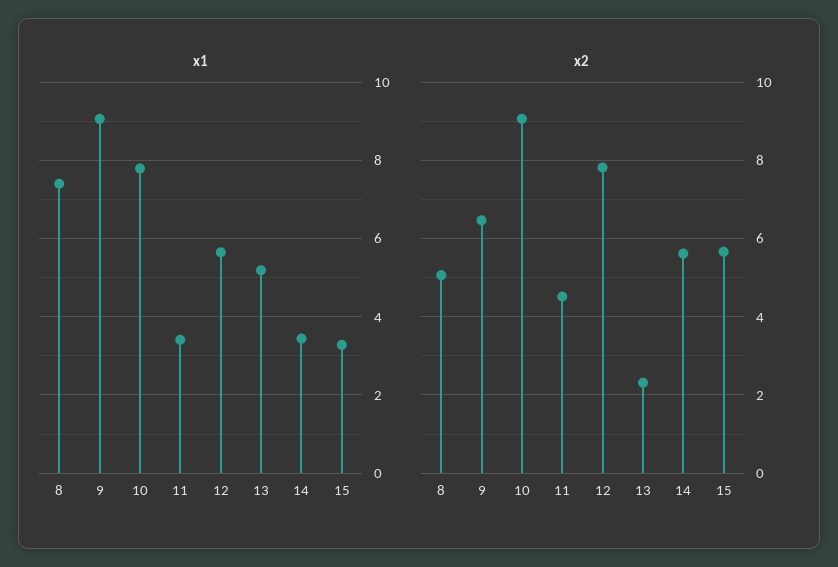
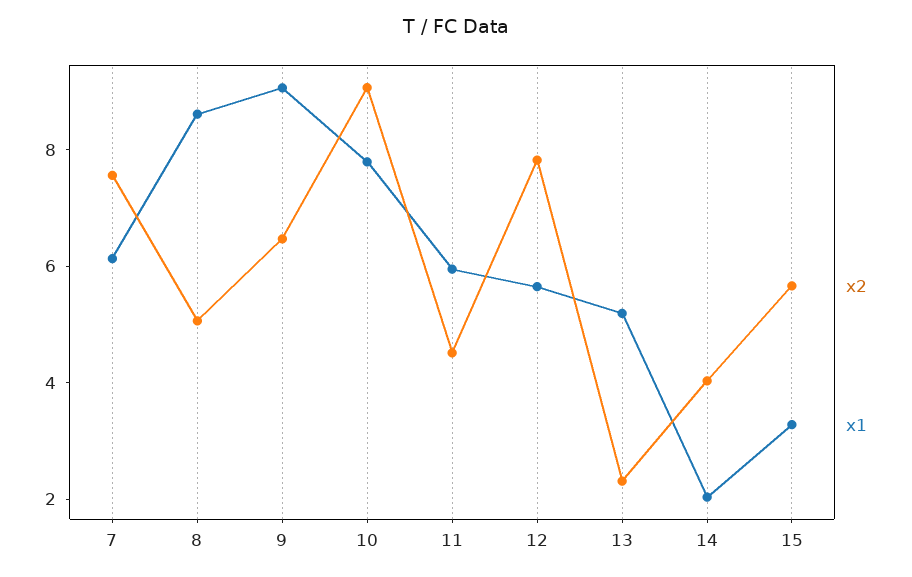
x1, 8: 7.4 -> 8.5
x1, 11: 3.4 -> 6
x1, 14: 3.4 -> 2
x2, 14: 5.6 -> 4
x2, 7: none -> 7.5
x1, 7: none -> 6

